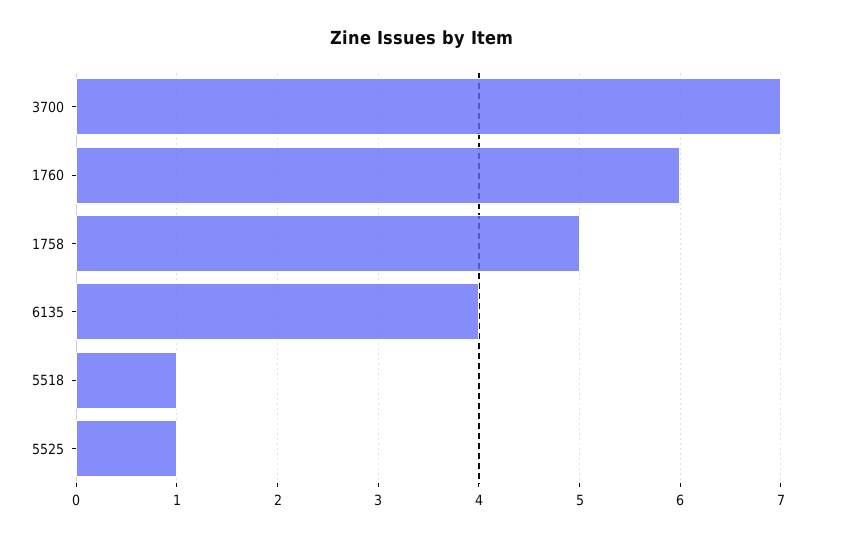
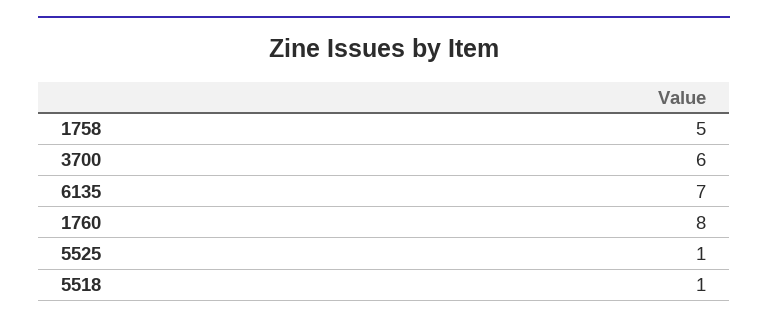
3700: 7 -> 6
1760: 6 -> 8
6135: 4 -> 7

